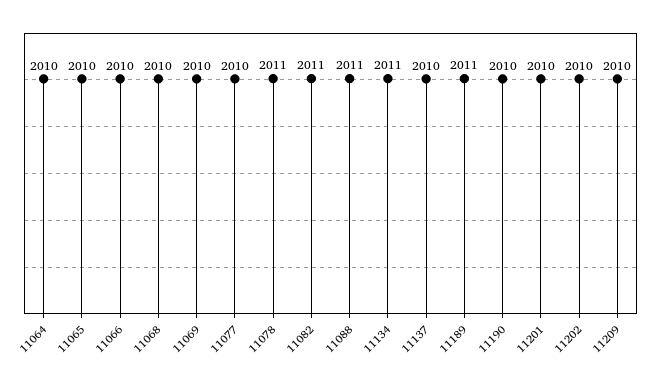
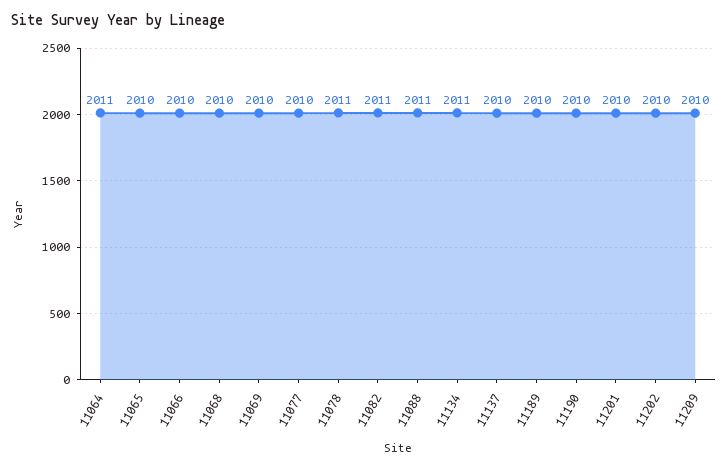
11064: 2010 -> 2011
11189: 2011 -> 2010

